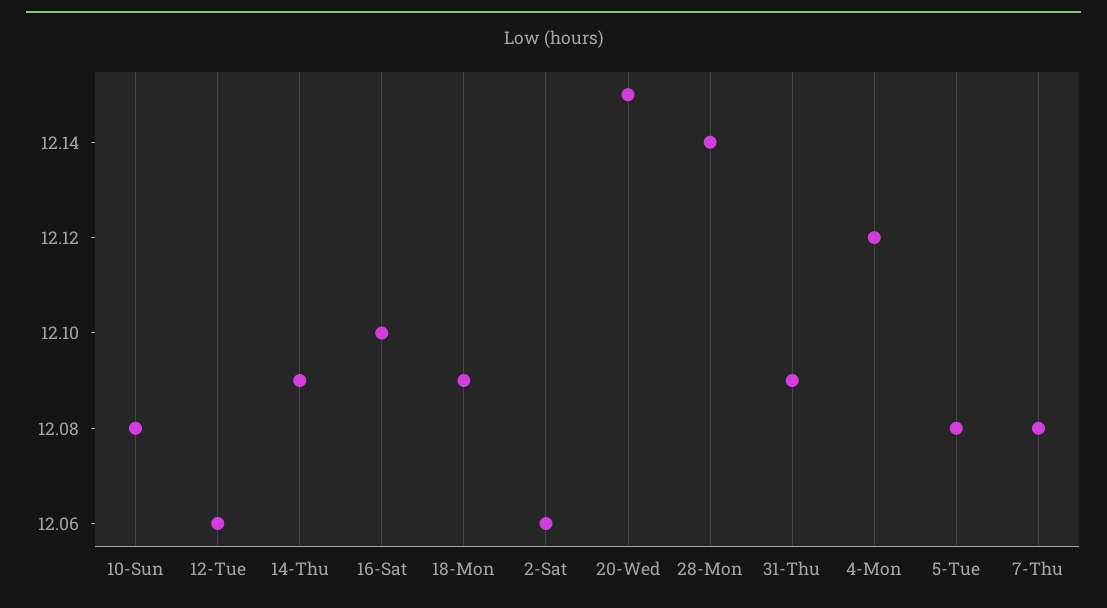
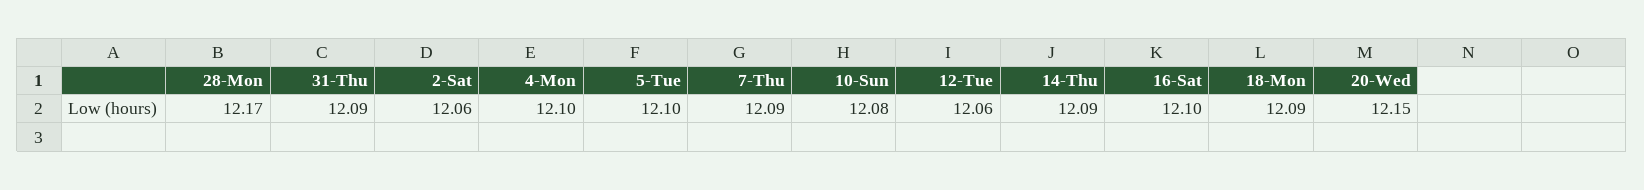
28-Mon: 12.14 -> 12.17
4-Mon: 12.12 -> 12.1
5-Tue: 12.08 -> 12.1
7-Thu: 12.08 -> 12.09

